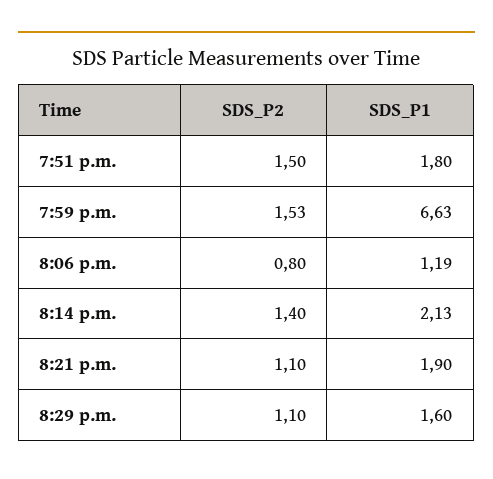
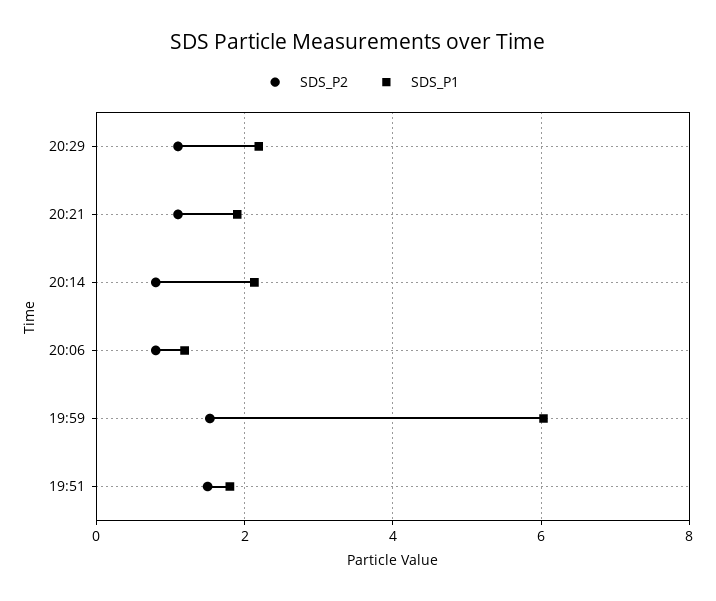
SDS_P1, 7:59 p.m.: 6.63 -> 6
SDS_P2, 8:14 p.m.: 1.4 -> 0.8
SDS_P1, 8:29 p.m.: 1.6 -> 2.2

